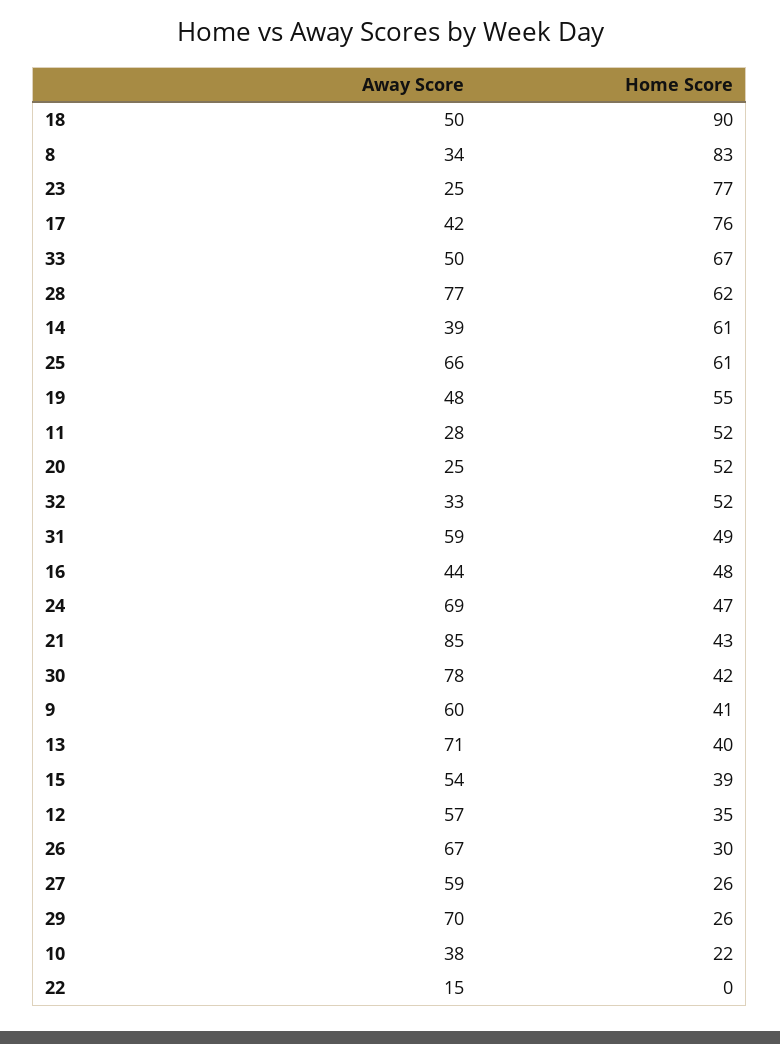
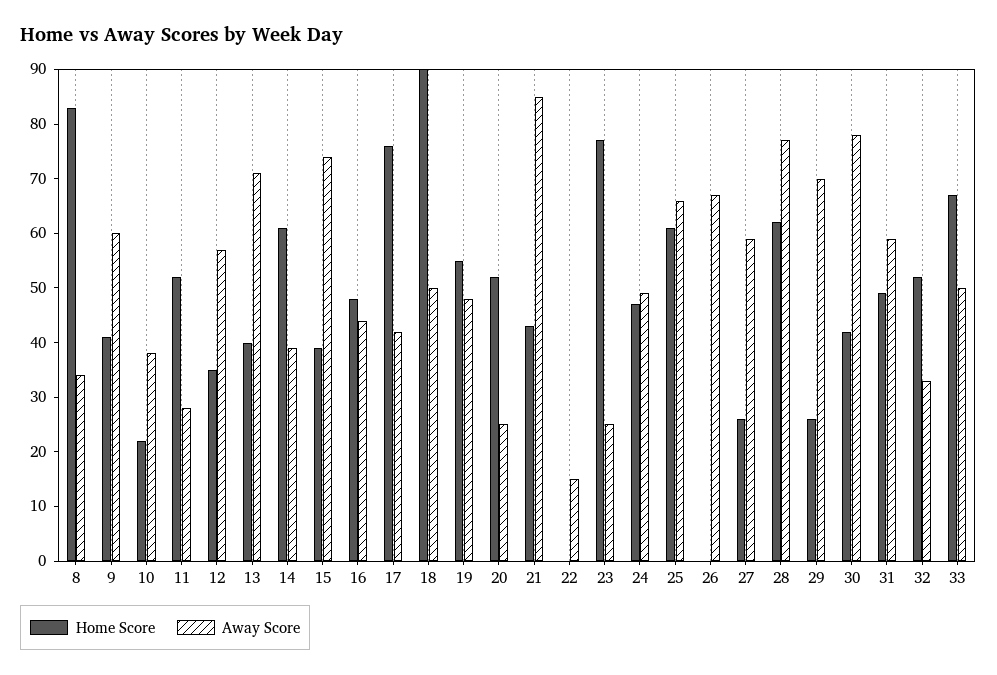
Away Score, 24: 69 -> 50
Away Score, 15: 54 -> 75
Home Score, 26: 30 -> 0

